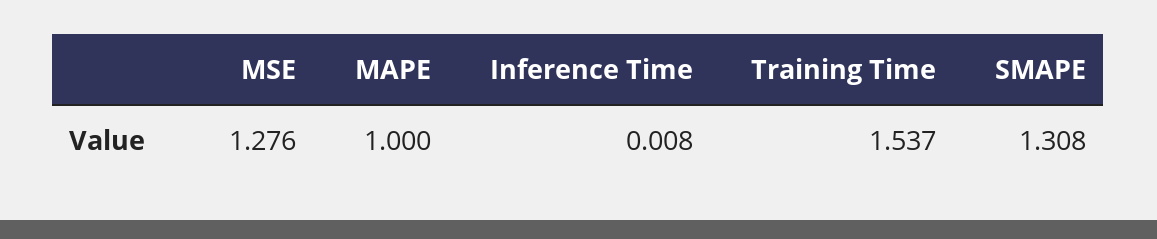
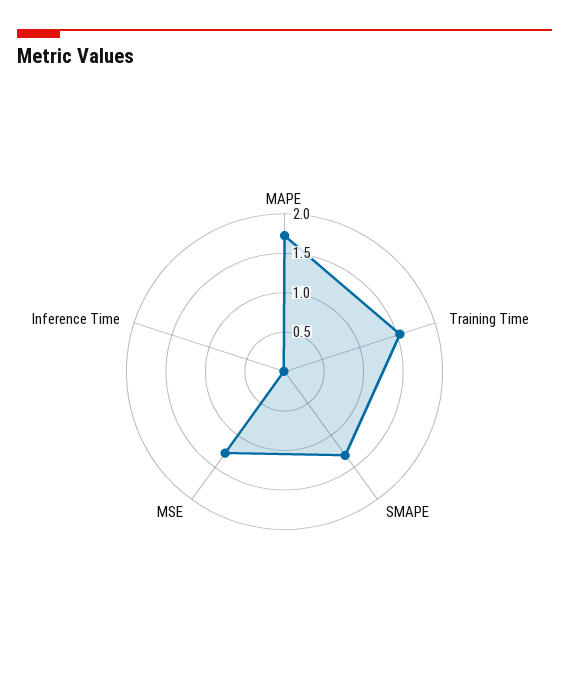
MAPE: 1 -> 1.75

